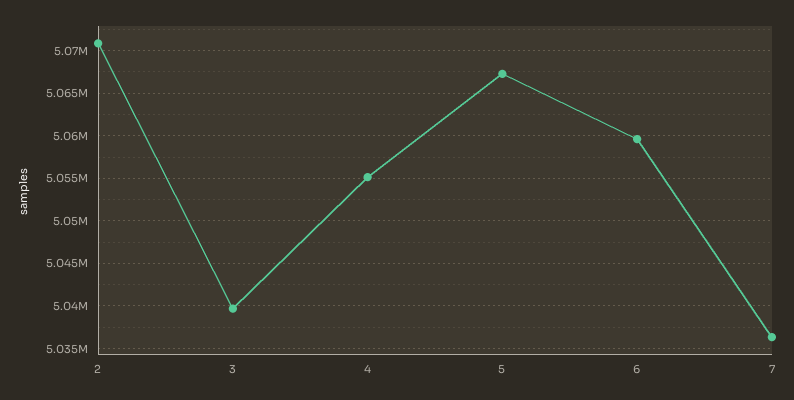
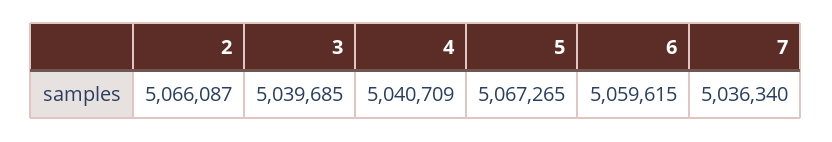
2: 5071000 -> 5066087
4: 5055000 -> 5040709

